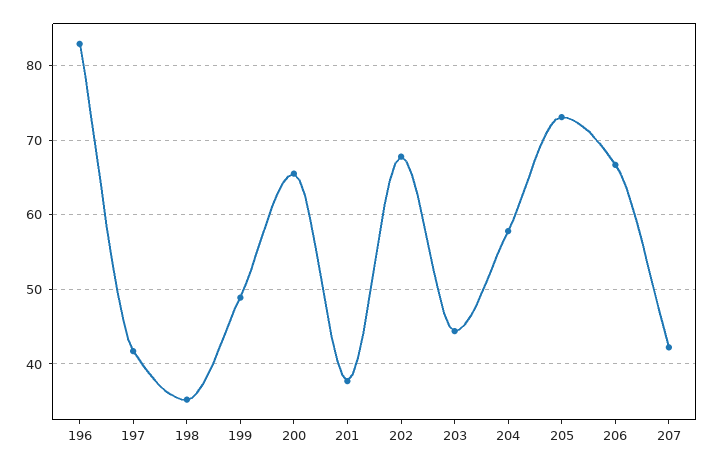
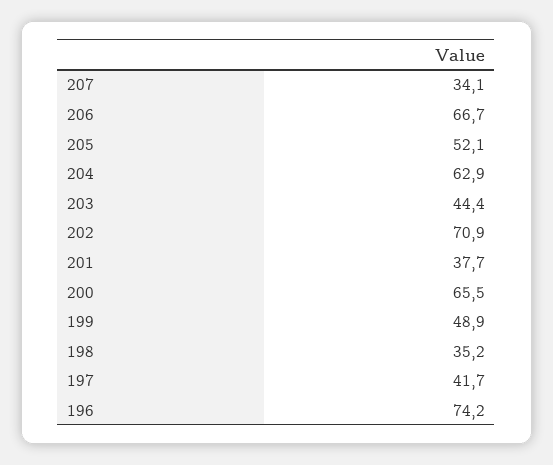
196: 83 -> 74.2
202: 68 -> 70.9
204: 58 -> 62.9
205: 73 -> 52.1
207: 42 -> 34.1

